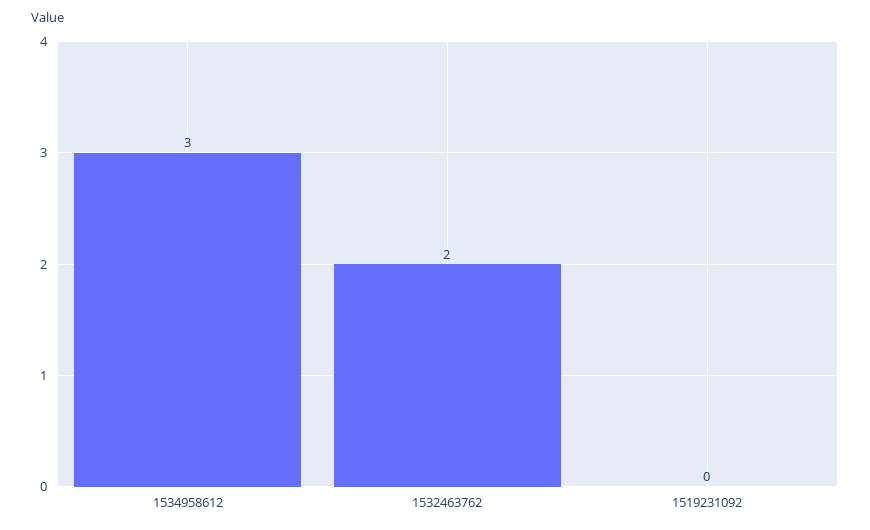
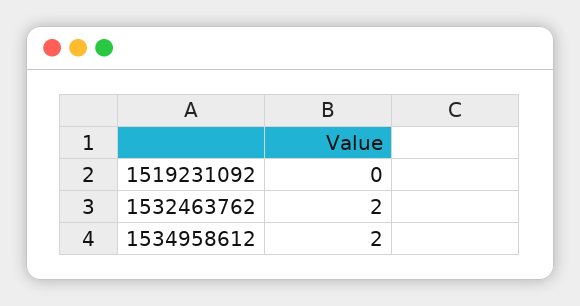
1534958612: 3 -> 2

